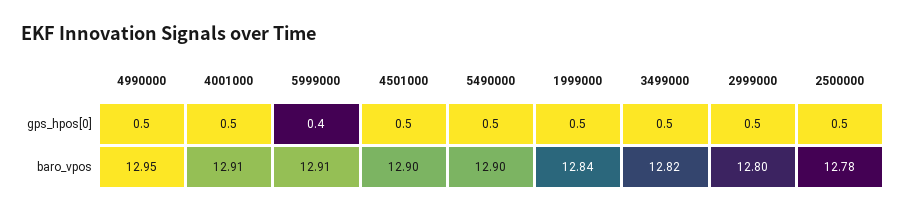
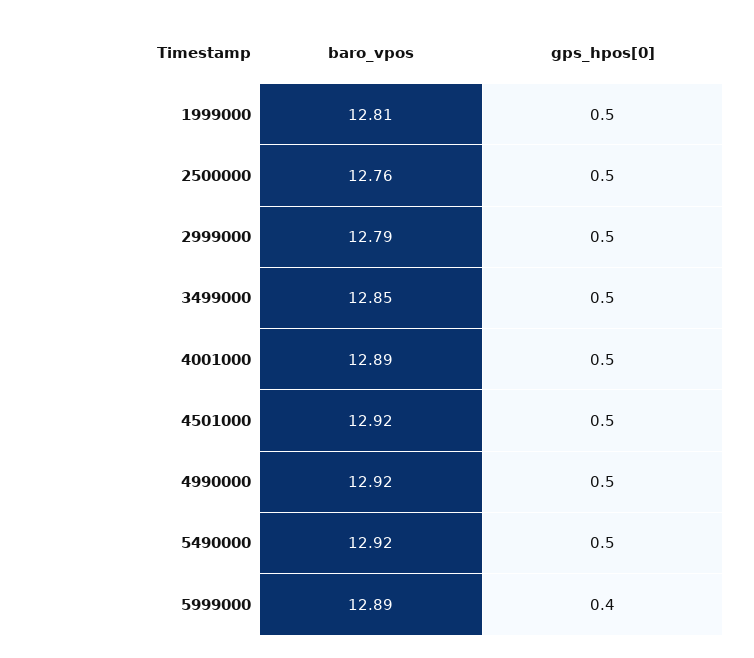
4990000, baro_vpos: 12.95 -> 12.92
4001000, baro_vpos: 12.91 -> 12.89
5999000, baro_vpos: 12.91 -> 12.89
4501000, baro_vpos: 12.9 -> 12.92
5490000, baro_vpos: 12.9 -> 12.92
1999000, baro_vpos: 12.84 -> 12.81
3499000, baro_vpos: 12.82 -> 12.85
2999000, baro_vpos: 12.8 -> 12.79
2500000, baro_vpos: 12.78 -> 12.76

